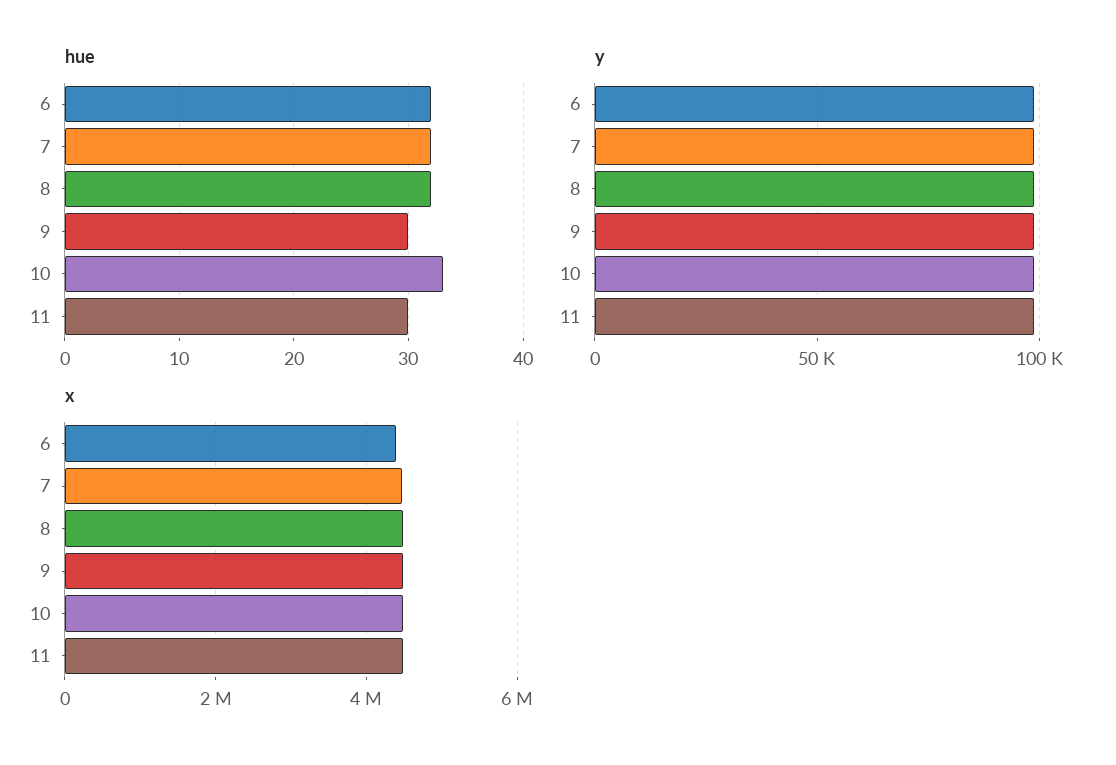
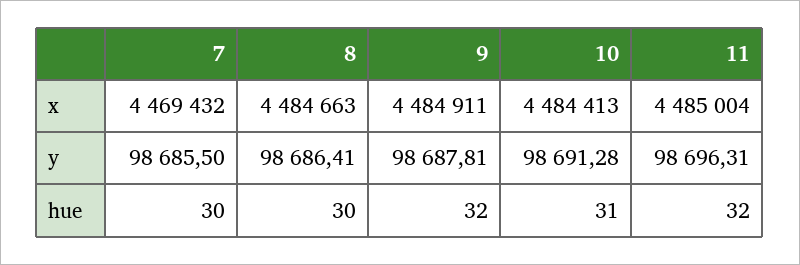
hue, 6: 32 -> none
hue, 7: 32 -> 30
hue, 8: 32 -> 30
hue, 9: 30 -> 32
hue, 10: 33 -> 31
hue, 11: 30 -> 32
y, 6: 100000 -> none
x, 6: 4400000 -> none

